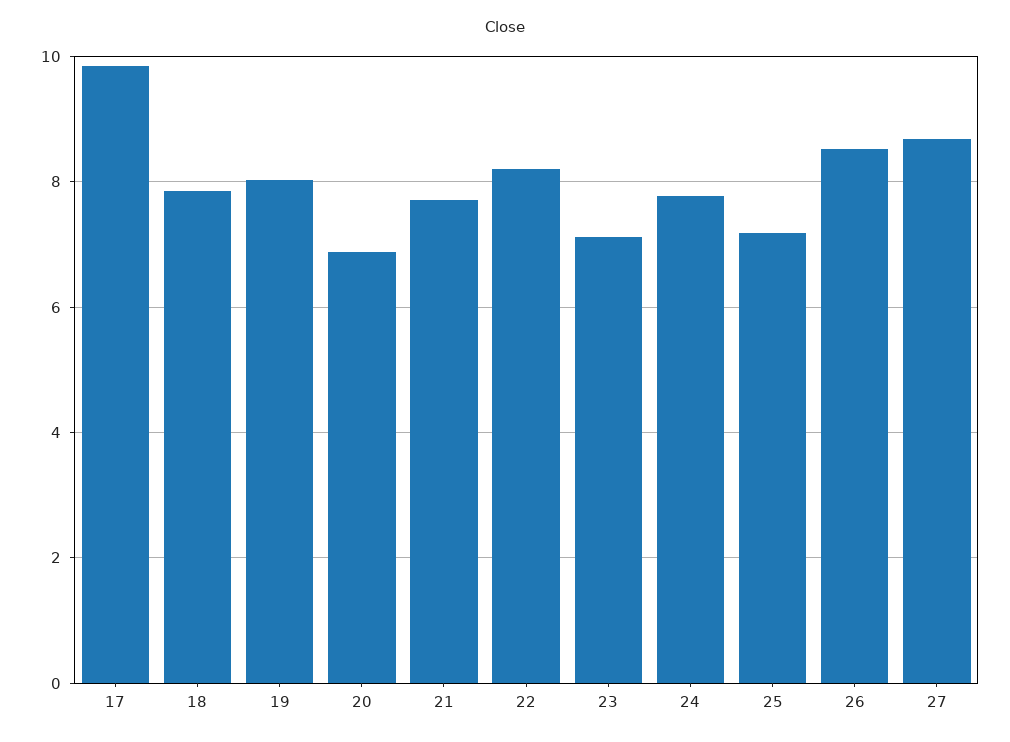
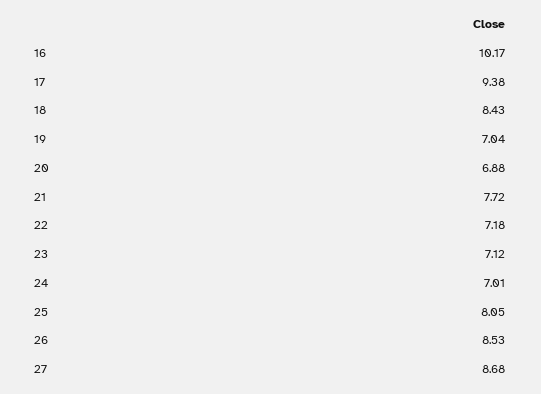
17: 9.8 -> 9.38
18: 7.8 -> 8.43
19: 8 -> 7.04
22: 8.2 -> 7.18
24: 7.8 -> 7.01
25: 7.2 -> 8.05
16: none -> 10.17

